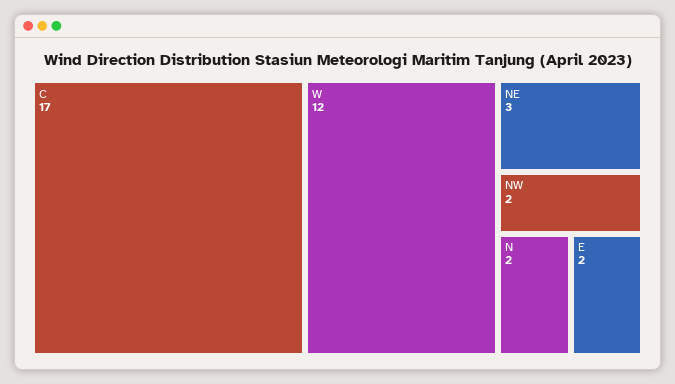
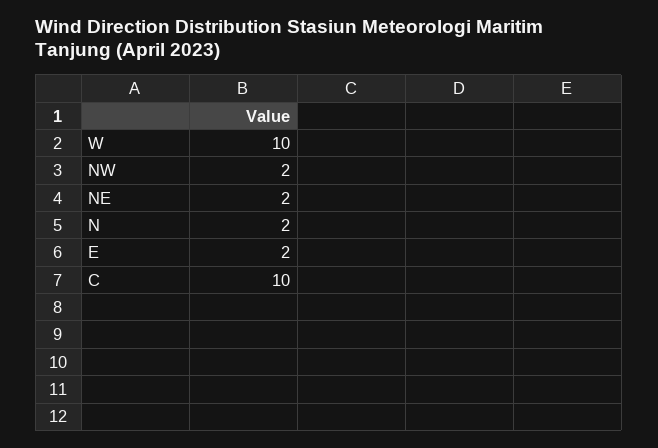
C: 17 -> 10
W: 12 -> 10
NE: 3 -> 2

